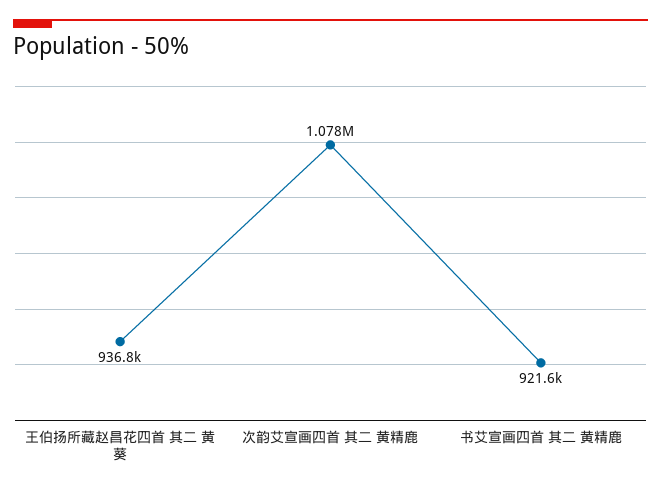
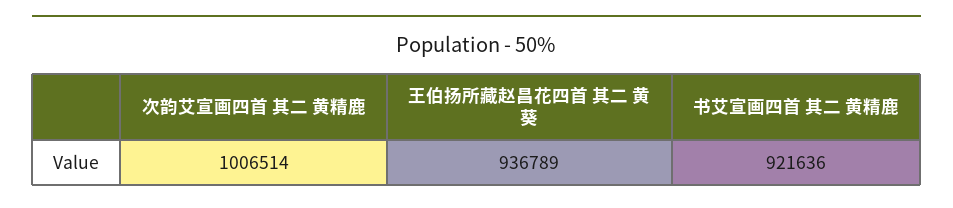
次韵艾宣画四首 其二 黄精鹿: 1078000 -> 1006514

